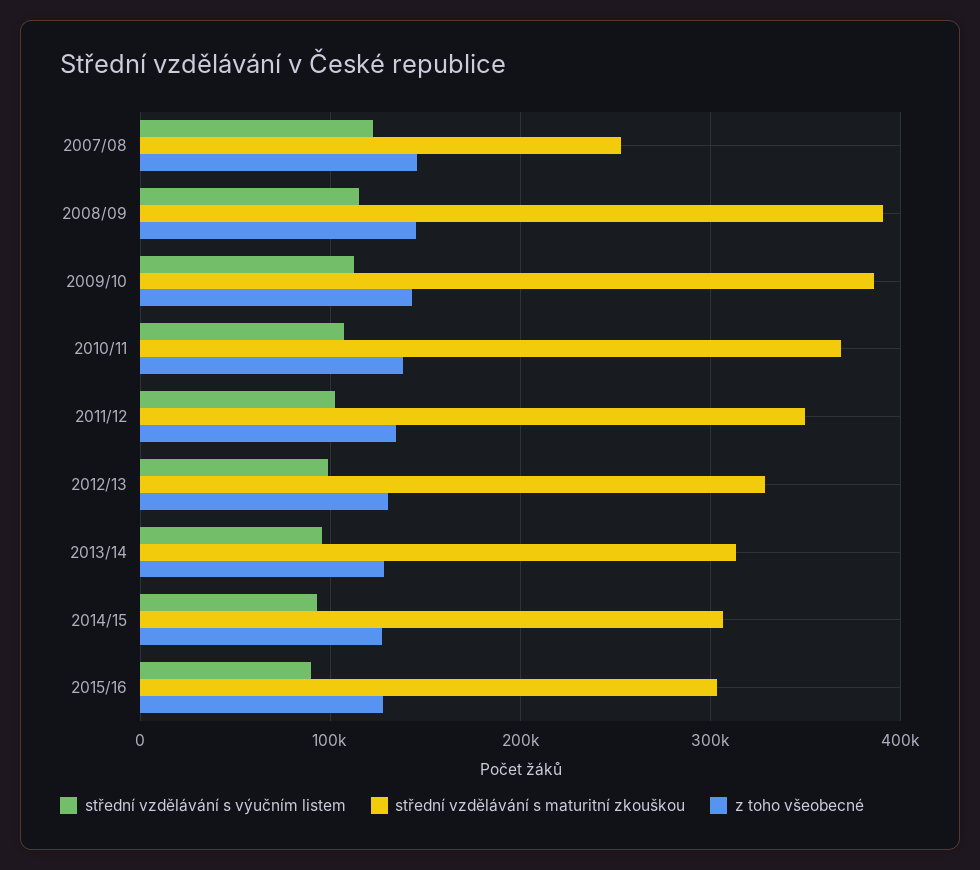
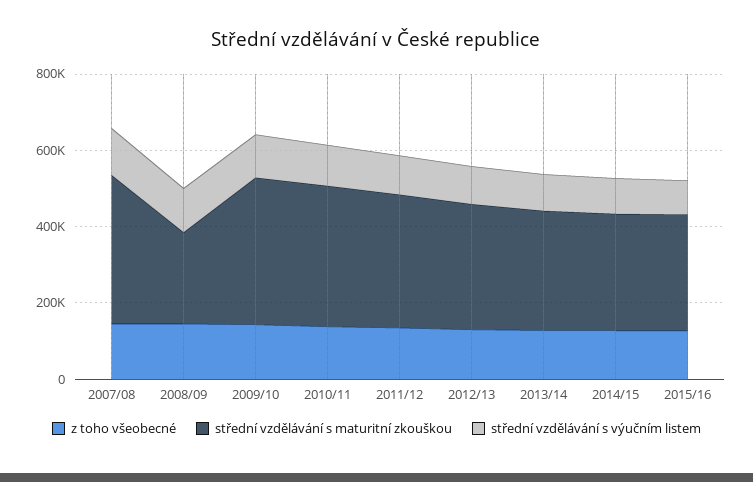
střední vzdělávání s maturitní zkouškou, 2007/08: 250000 -> 400000
střední vzdělávání s maturitní zkouškou, 2008/09: 390000 -> 250000

